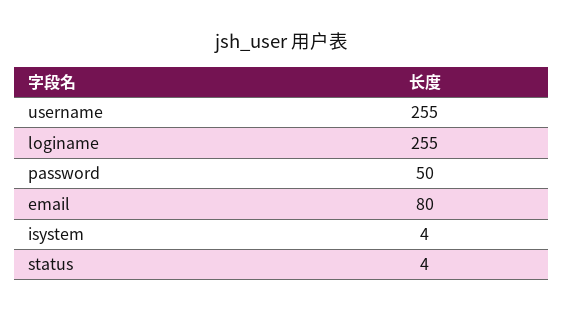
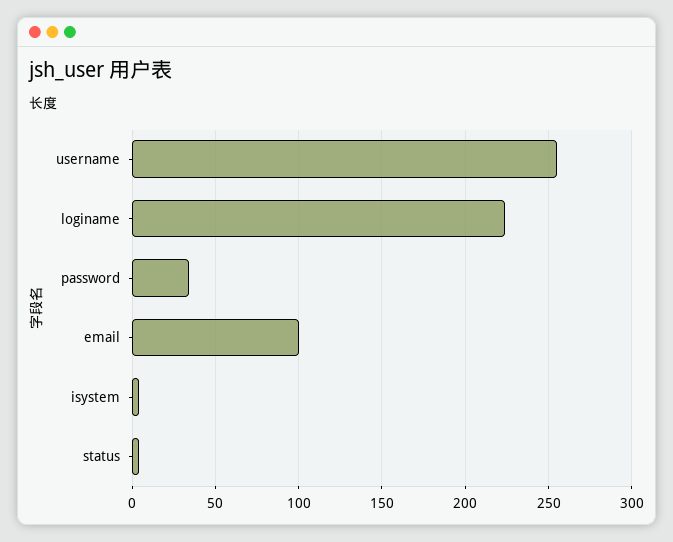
loginame: 255 -> 225
password: 50 -> 35
email: 80 -> 100

